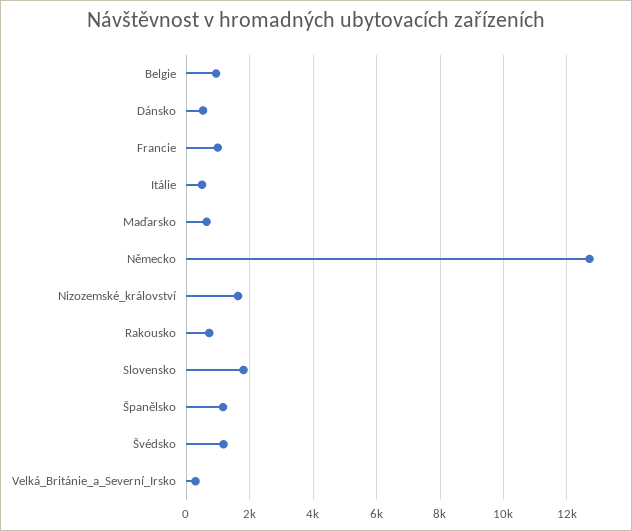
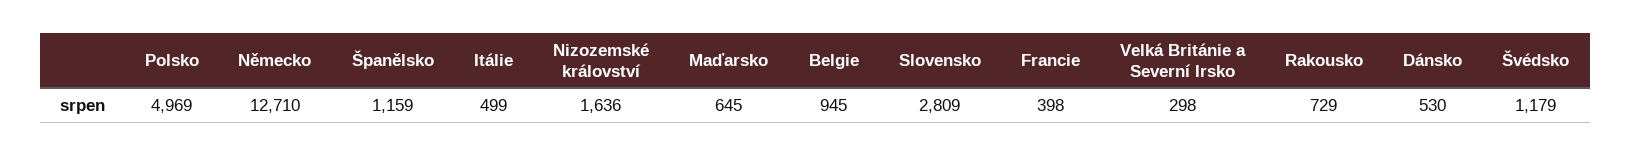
Francie: 1000 -> 398
Slovensko: 1800 -> 2809
Polsko: none -> 4969

